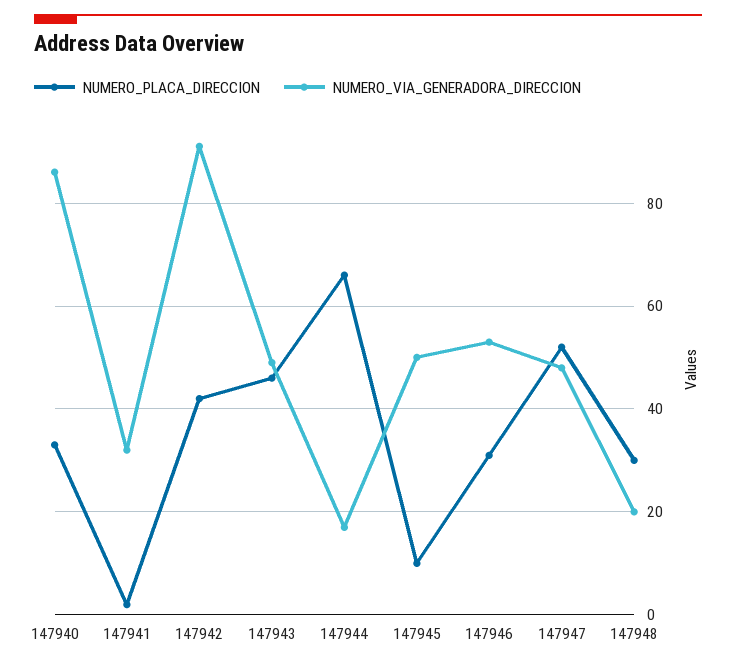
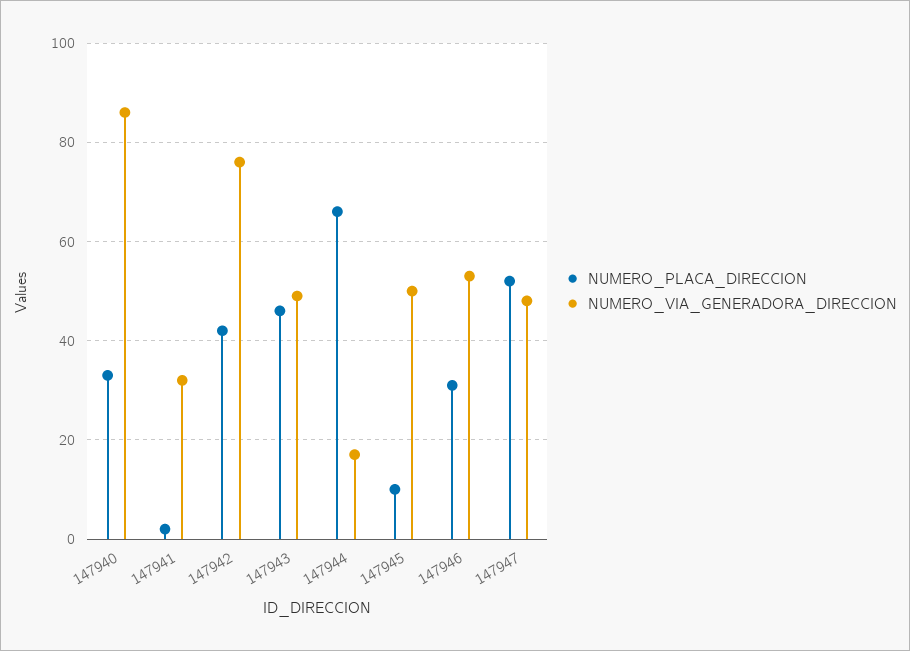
NUMERO_VIA_GENERADORA_DIRECCION, 147942: 90 -> 75
NUMERO_PLACA_DIRECCION, 147948: 30 -> none
NUMERO_VIA_GENERADORA_DIRECCION, 147948: 20 -> none

